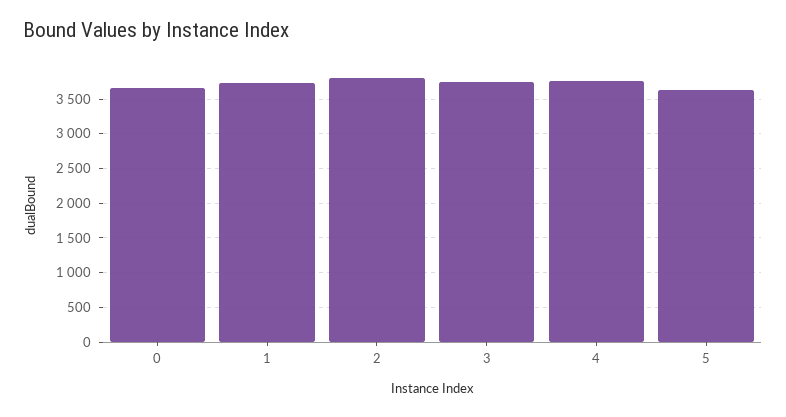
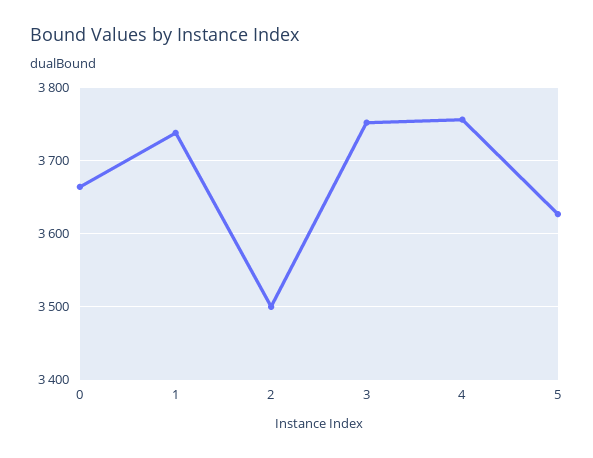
2: 3800 -> 3500

